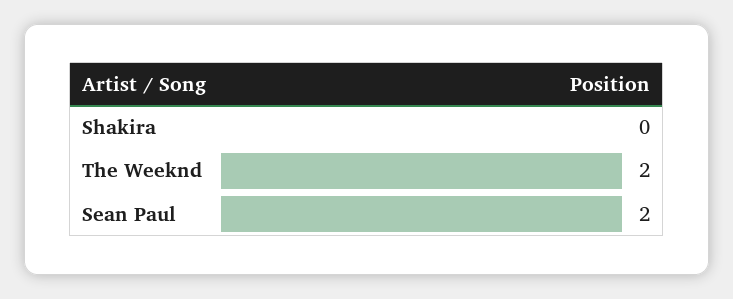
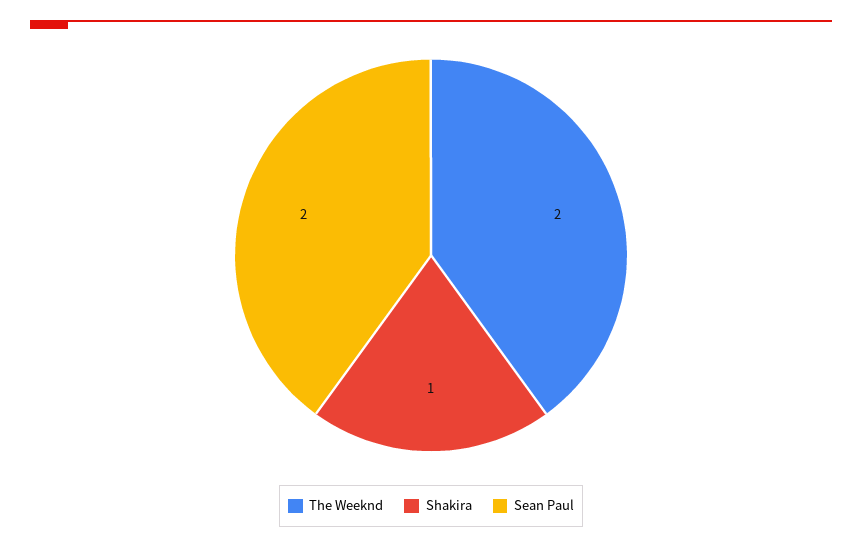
Shakira: 0 -> 1

